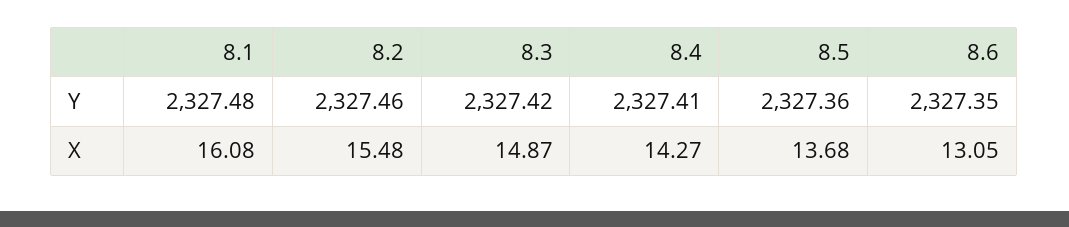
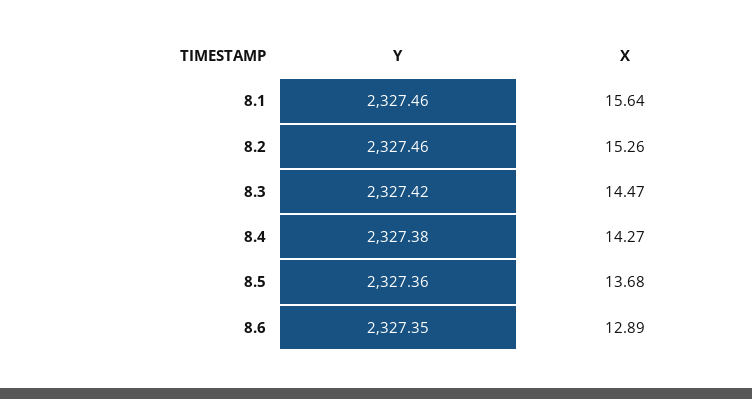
8.1, Y: 2327.48 -> 2327.46
8.4, Y: 2327.41 -> 2327.38
8.1, X: 16.08 -> 15.64
8.2, X: 15.48 -> 15.26
8.3, X: 14.87 -> 14.47
8.6, X: 13.05 -> 12.89

